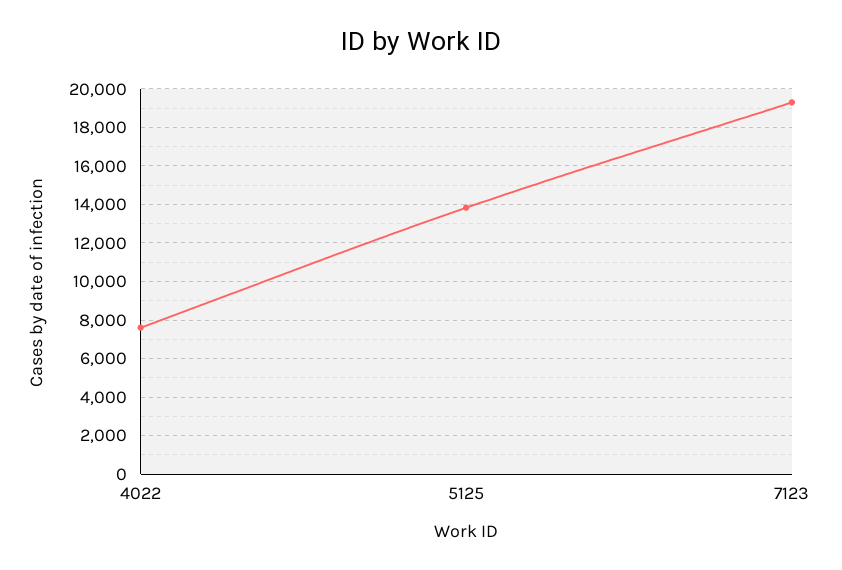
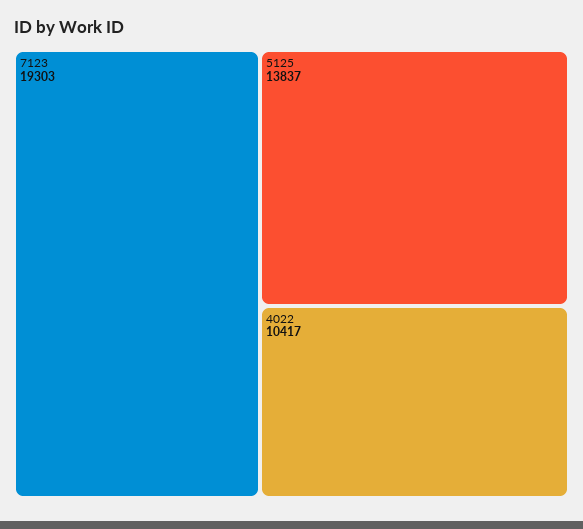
4022: 7500 -> 10417

